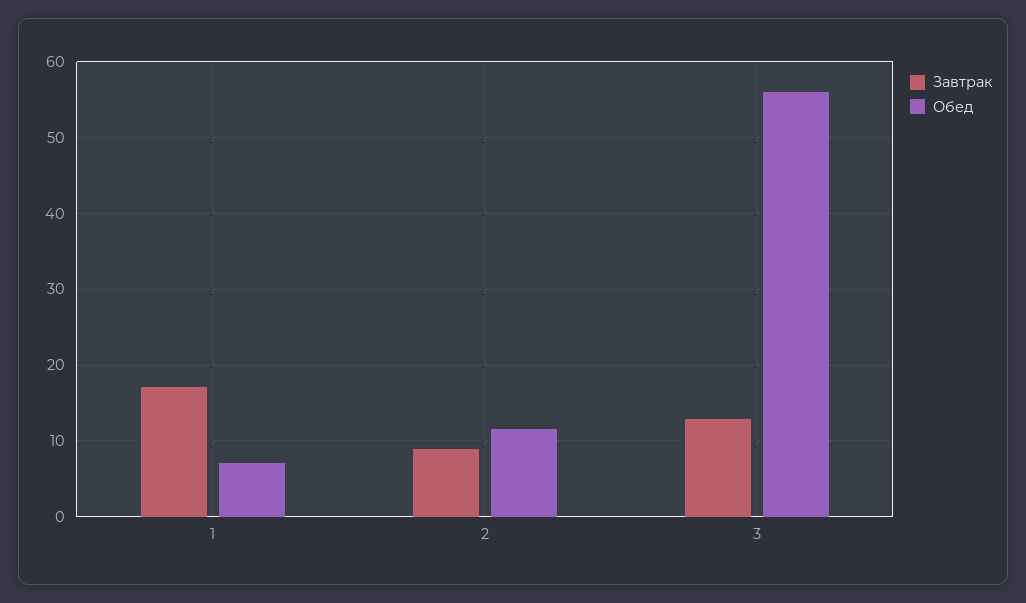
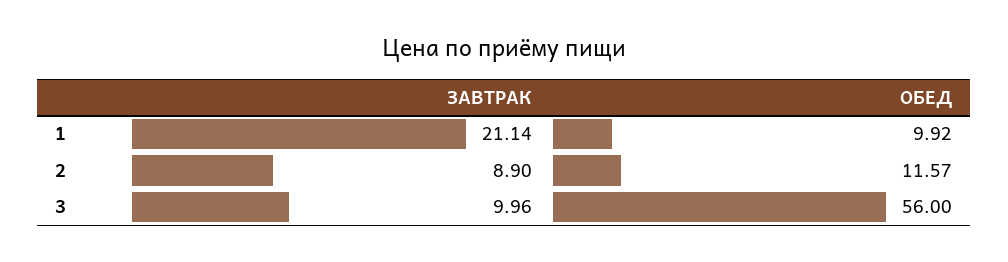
Завтрак, 1: 17 -> 21.14
Обед, 1: 7 -> 9.92
Завтрак, 3: 13 -> 9.96

